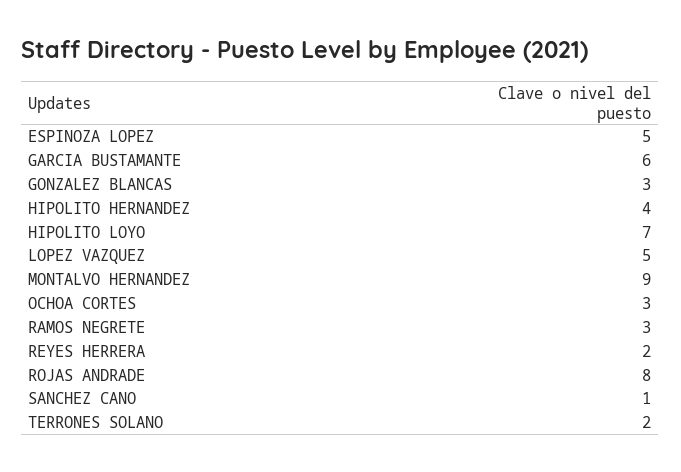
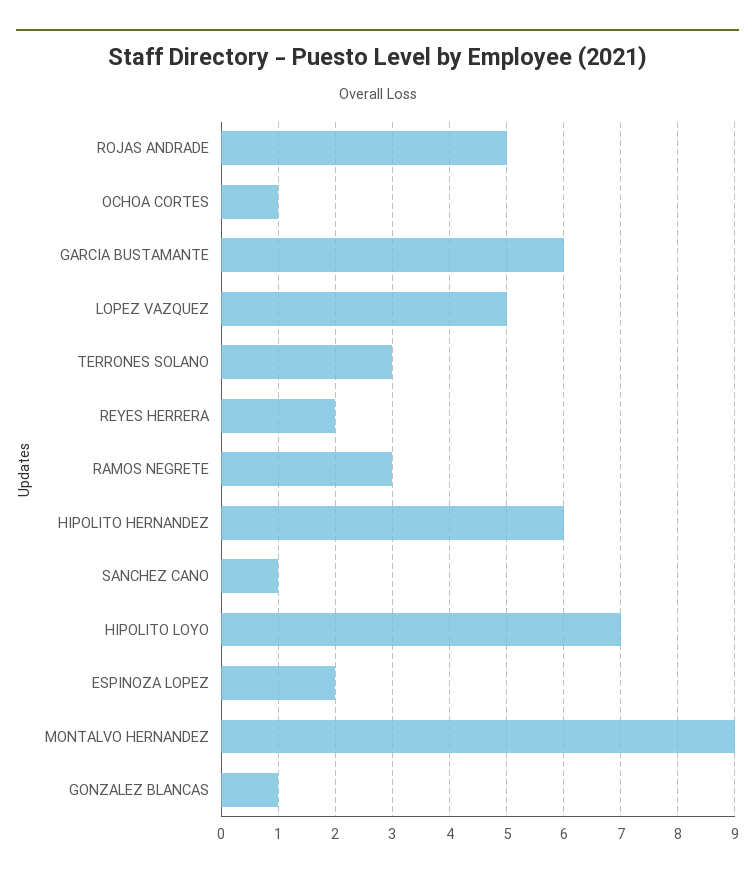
ESPINOZA LOPEZ: 5 -> 2
GONZALEZ BLANCAS: 3 -> 1
HIPOLITO HERNANDEZ: 4 -> 6
OCHOA CORTES: 3 -> 1
ROJAS ANDRADE: 8 -> 5
TERRONES SOLANO: 2 -> 3

